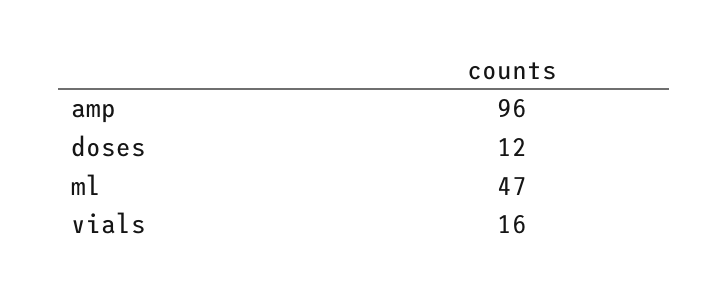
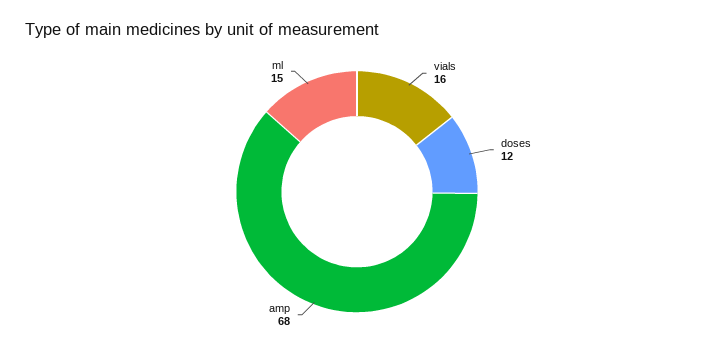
amp: 96 -> 68
ml: 47 -> 15

